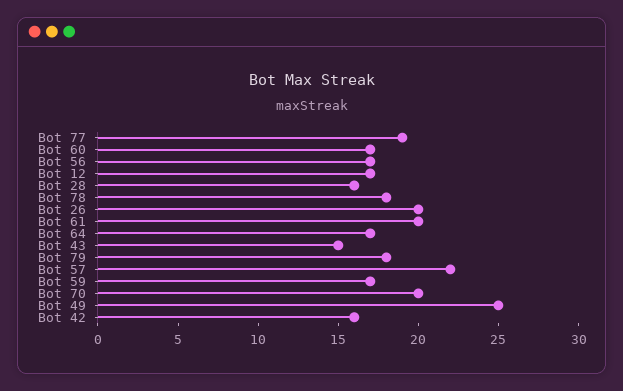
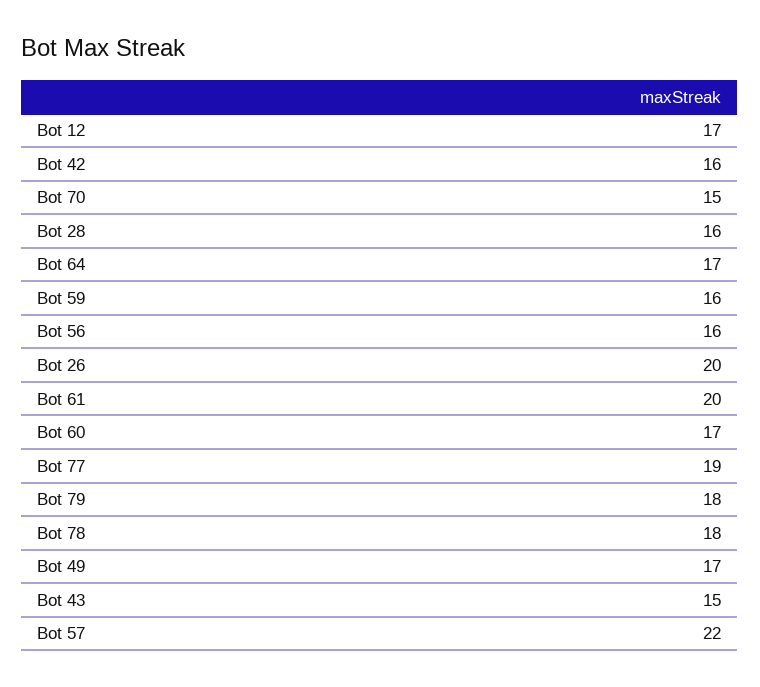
Bot 56: 17 -> 16
Bot 59: 17 -> 16
Bot 70: 20 -> 15
Bot 49: 25 -> 17

